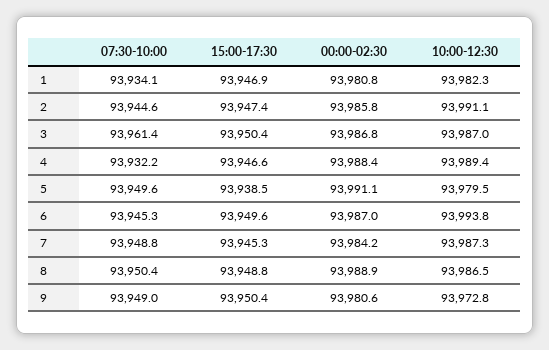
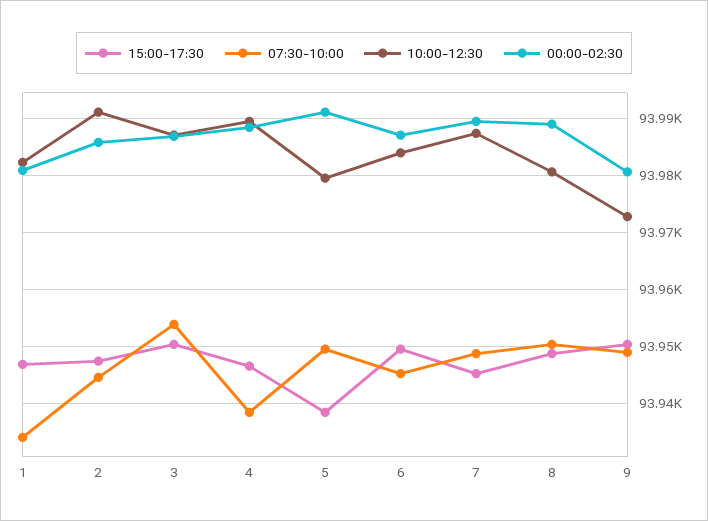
07:30-10:00, 3: 93961.4 -> 93954
07:30-10:00, 4: 93932.2 -> 93938
10:00-12:30, 6: 93993.8 -> 93984
00:00-02:30, 7: 93984.2 -> 93990
10:00-12:30, 8: 93986.5 -> 93980

